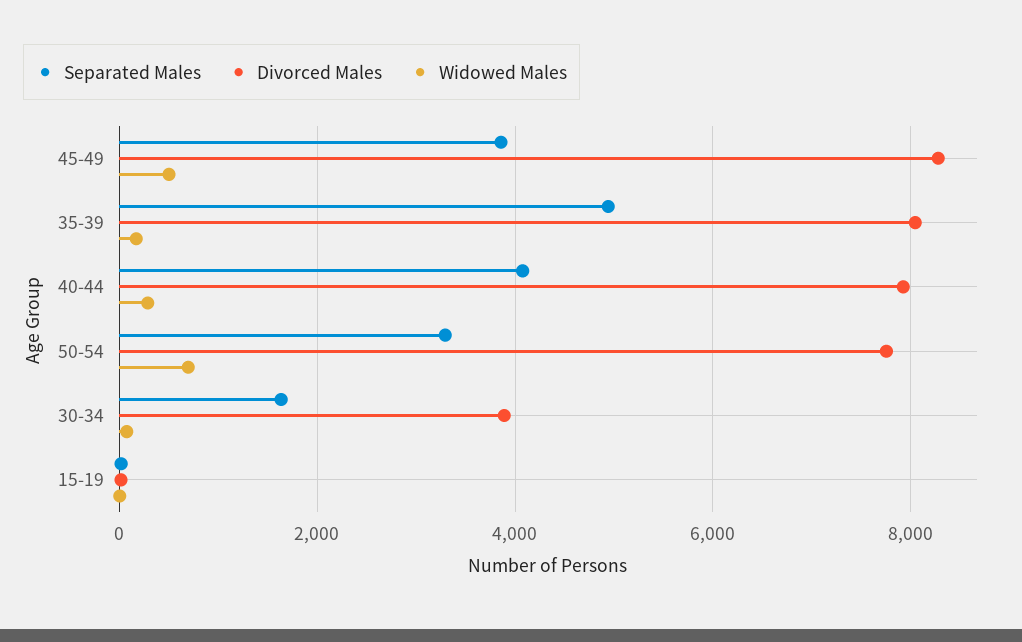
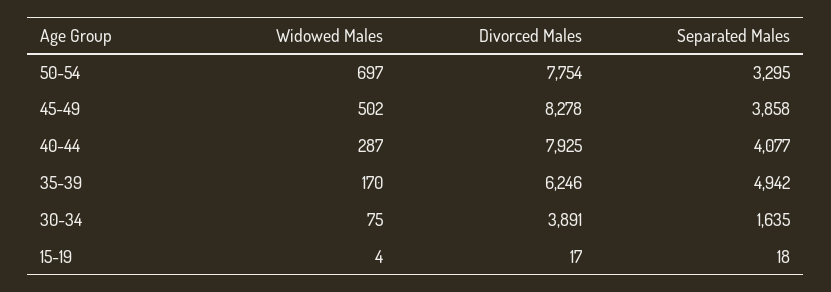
Divorced Males, 35-39: 8000 -> 6246

